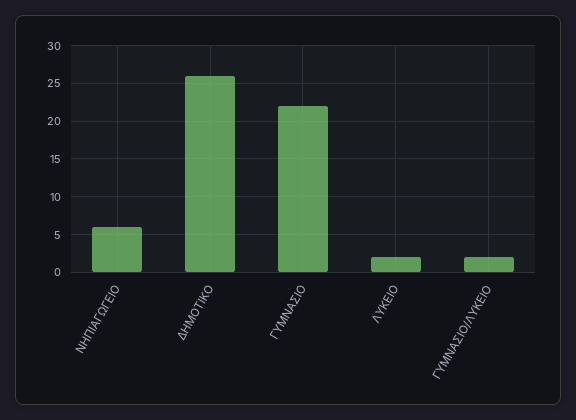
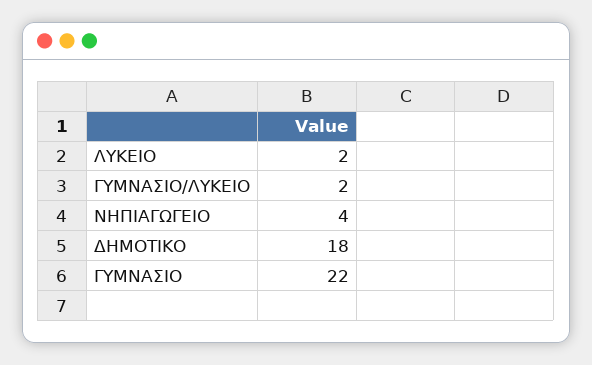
ΝΗΠΙΑΓΩΓΕΙΟ: 6 -> 4
ΔΗΜΟΤΙΚΟ: 26 -> 18

